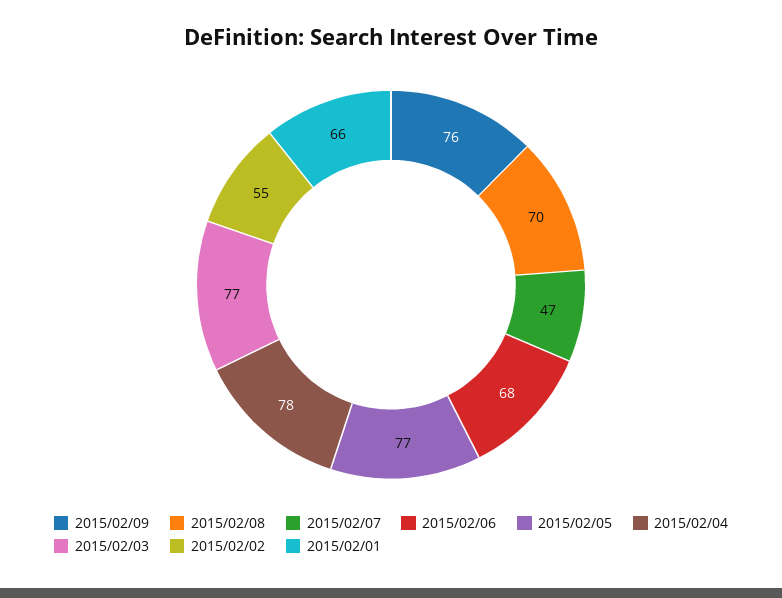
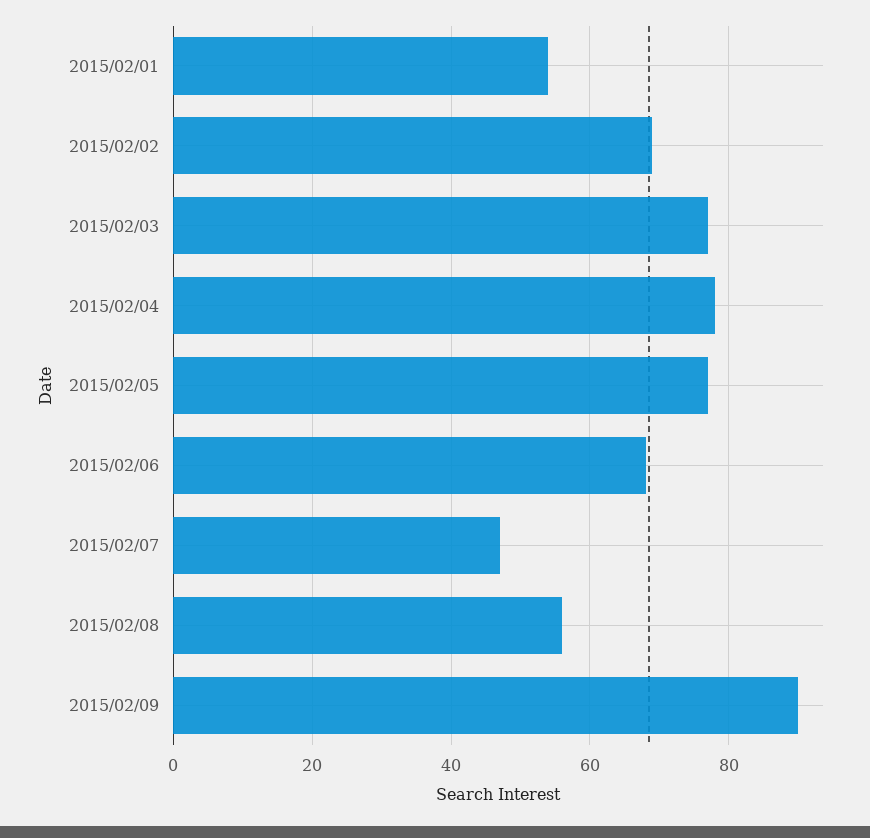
2015/02/09: 76 -> 90
2015/02/08: 70 -> 55
2015/02/02: 55 -> 70
2015/02/01: 66 -> 55

